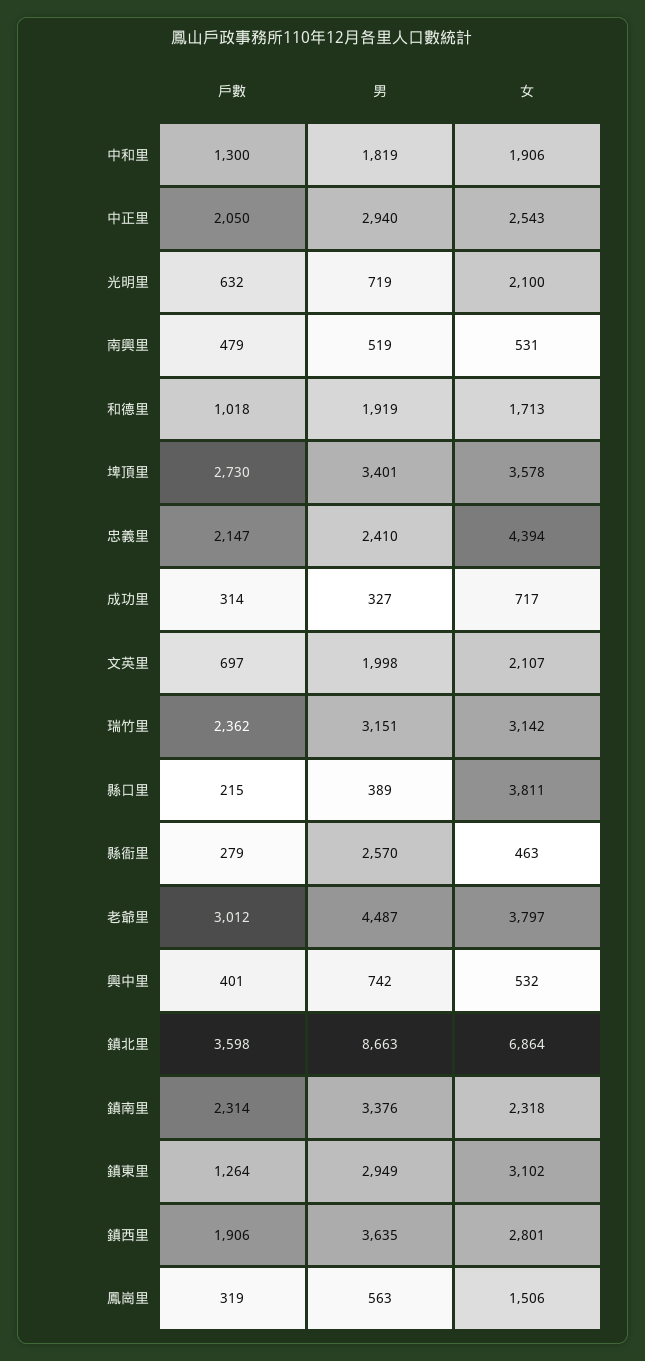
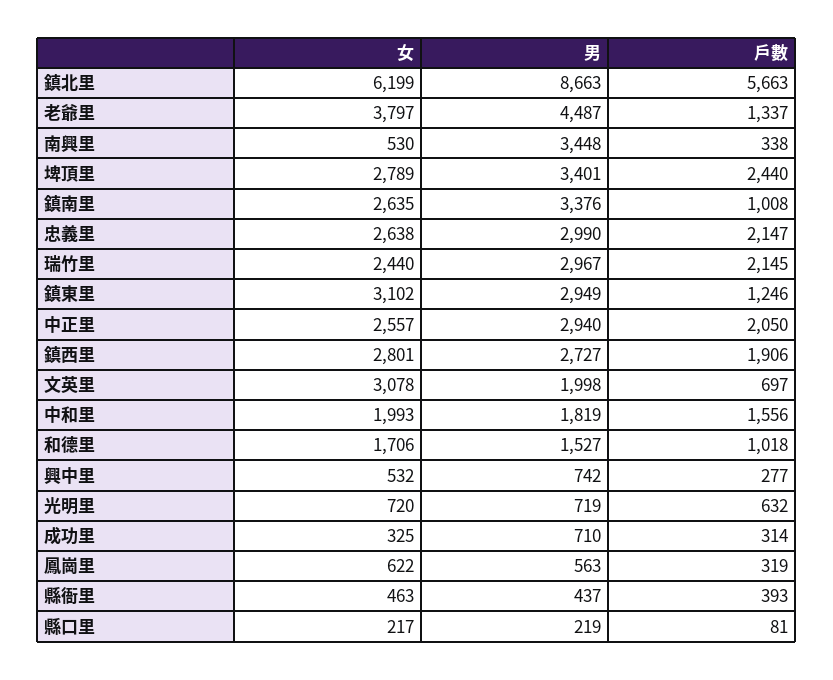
戶數, 中和里: 1300 -> 1556
女, 中和里: 1906 -> 1993
女, 中正里: 2543 -> 2557
女, 光明里: 2100 -> 720
戶數, 南興里: 479 -> 338
男, 南興里: 519 -> 3448
女, 南興里: 531 -> 530
男, 和德里: 1919 -> 1527
女, 和德里: 1713 -> 1706
戶數, 埤頂里: 2730 -> 2440
女, 埤頂里: 3578 -> 2789
男, 忠義里: 2410 -> 2990
女, 忠義里: 4394 -> 2638
男, 成功里: 327 -> 710
女, 成功里: 717 -> 325
女, 文英里: 2107 -> 3078
戶數, 瑞竹里: 2362 -> 2145
男, 瑞竹里: 3151 -> 2967
女, 瑞竹里: 3142 -> 2440
戶數, 縣口里: 215 -> 81
男, 縣口里: 389 -> 219
女, 縣口里: 3811 -> 217
戶數, 縣衙里: 279 -> 393
男, 縣衙里: 2570 -> 437
戶數, 老爺里: 3012 -> 1337
戶數, 興中里: 401 -> 277
戶數, 鎮北里: 3598 -> 5663
女, 鎮北里: 6864 -> 6199
戶數, 鎮南里: 2314 -> 1008
女, 鎮南里: 2318 -> 2635
戶數, 鎮東里: 1264 -> 1246
男, 鎮西里: 3635 -> 2727
女, 鳳崗里: 1506 -> 622

